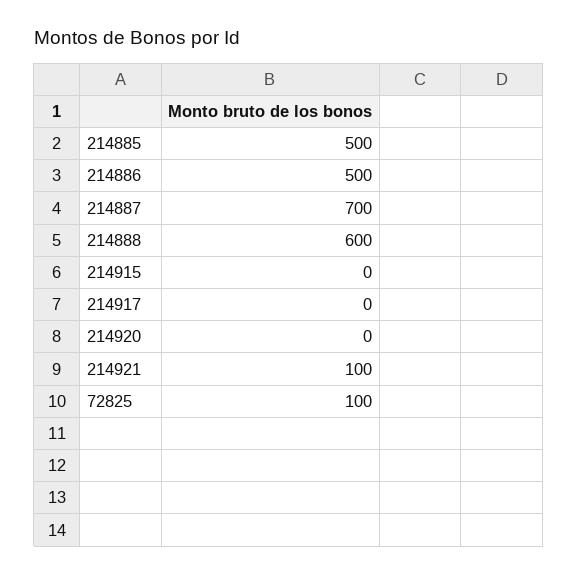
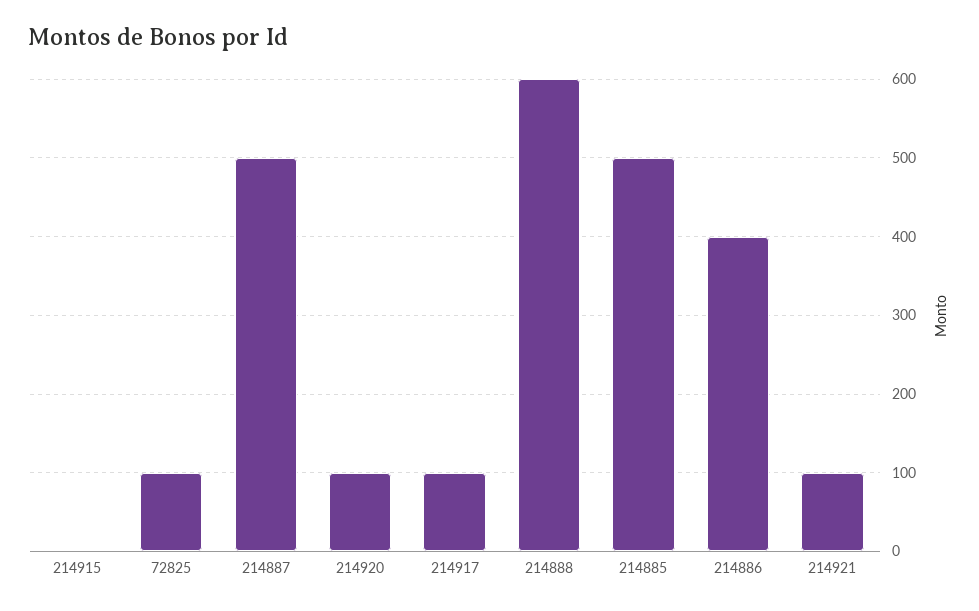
214886: 500 -> 400
214887: 700 -> 500
214917: 0 -> 100
214920: 0 -> 100

